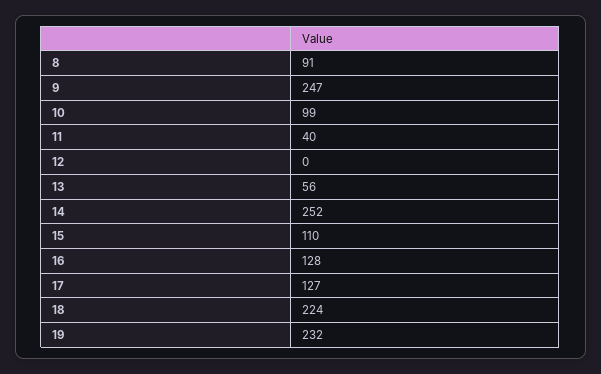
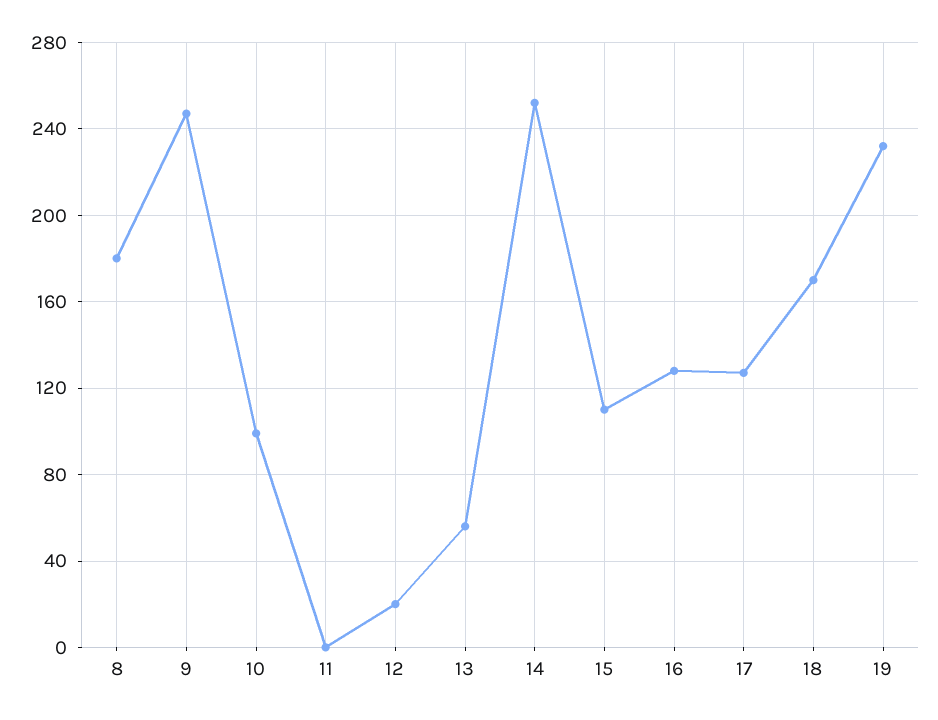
8: 91 -> 180
11: 40 -> 0
12: 0 -> 20
18: 224 -> 170

